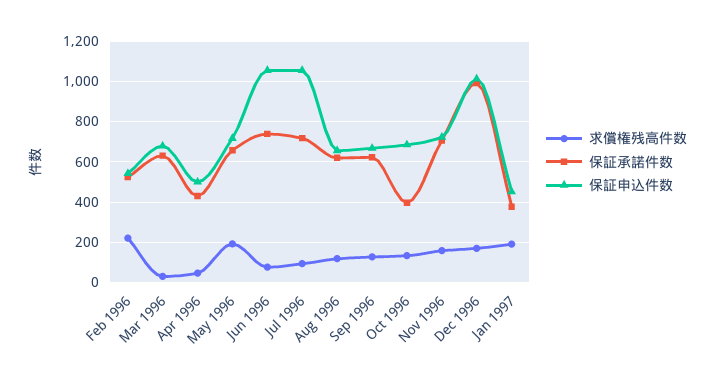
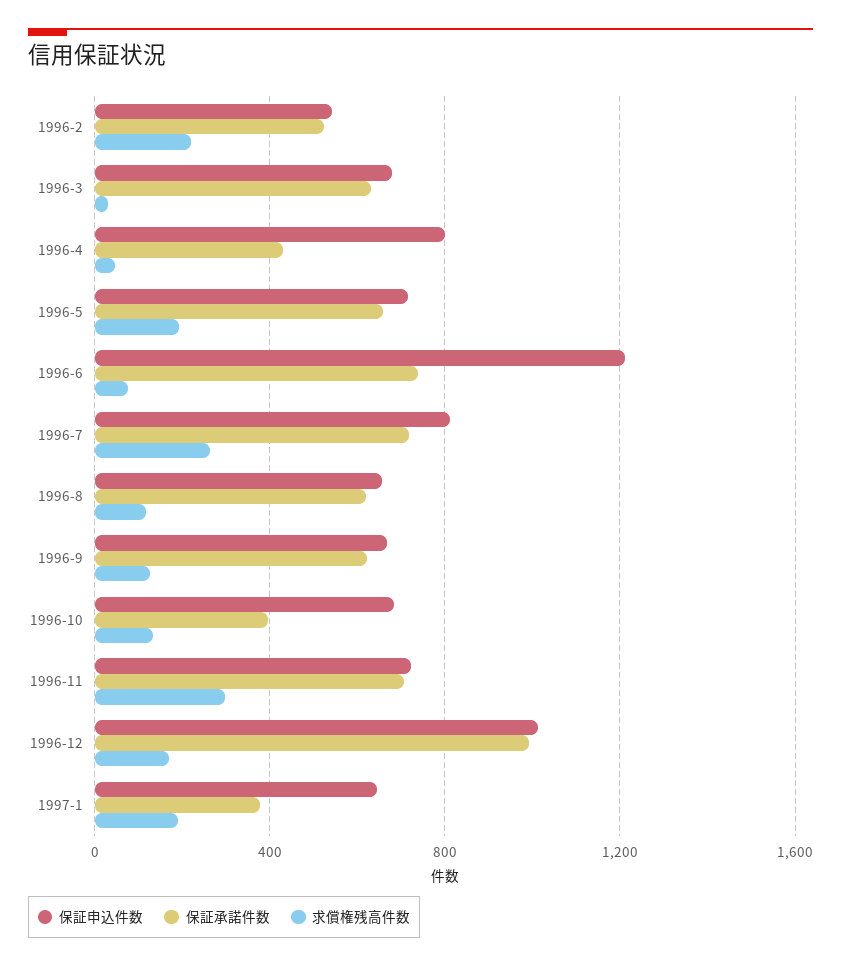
保証申込件数, Apr 1996: 500 -> 800
保証申込件数, Jun 1996: 1050 -> 1200
求償権残高件数, Jul 1996: 100 -> 250
保証申込件数, Jul 1996: 1050 -> 800
求償権残高件数, Nov 1996: 150 -> 300
保証申込件数, Jan 1997: 450 -> 650

